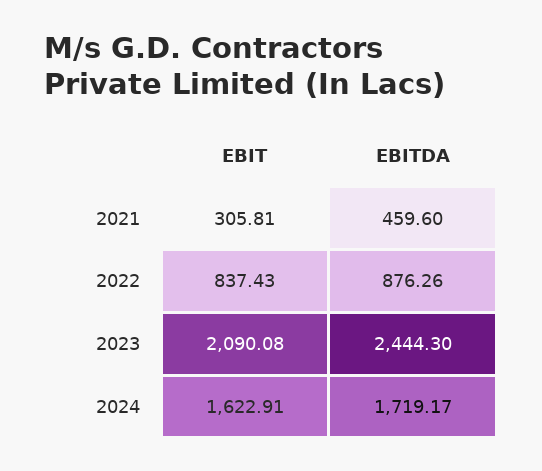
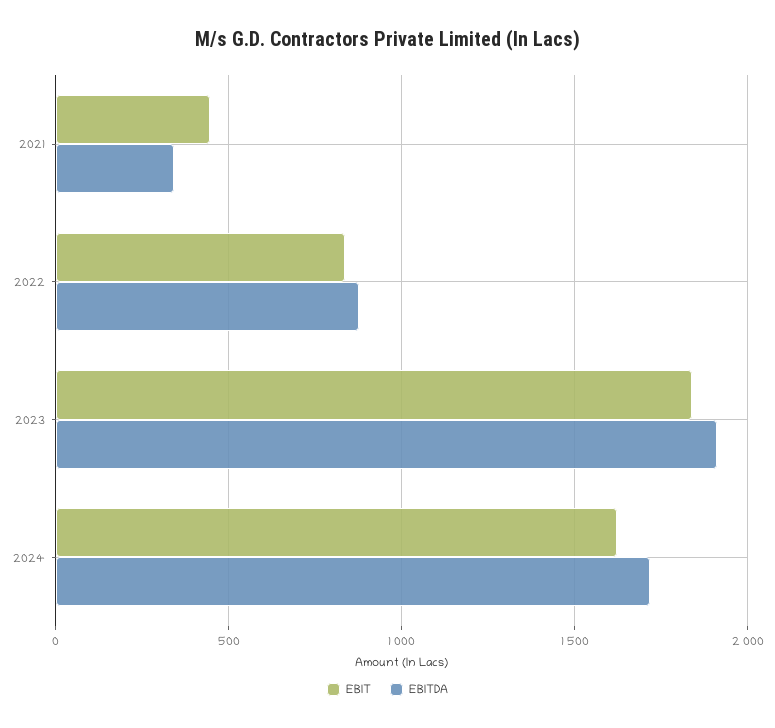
EBIT, 2021: 305.81 -> 450
EBITDA, 2021: 459.6 -> 350
EBIT, 2023: 2090.08 -> 1850
EBITDA, 2023: 2444.3 -> 1900

